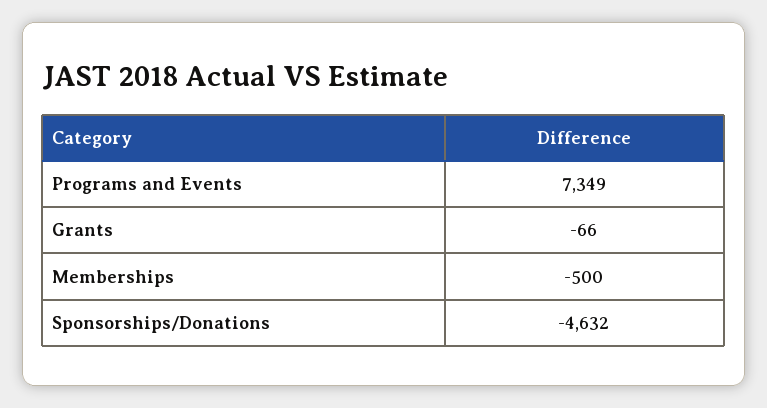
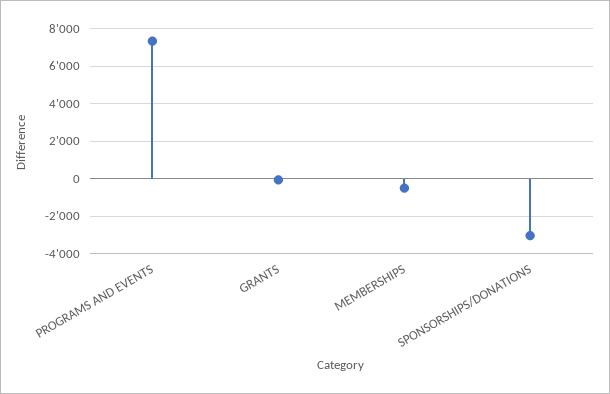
Sponsorships/Donations: -4632 -> -3000

